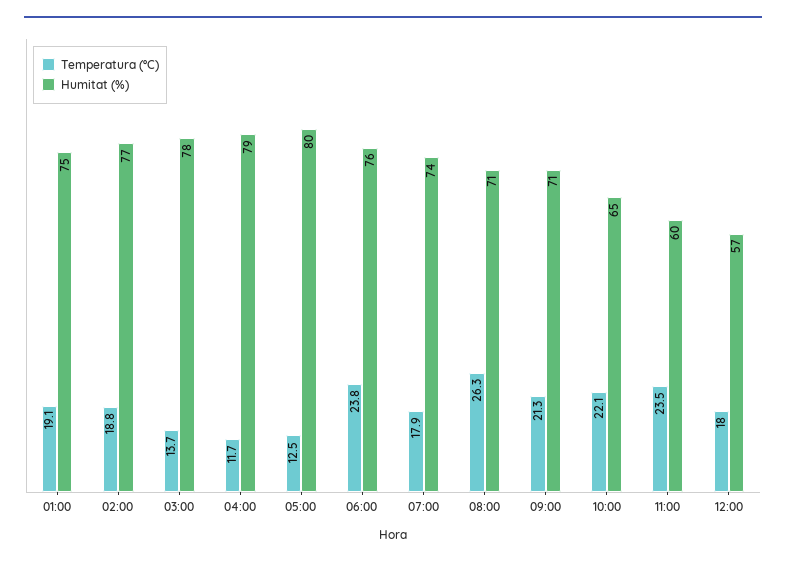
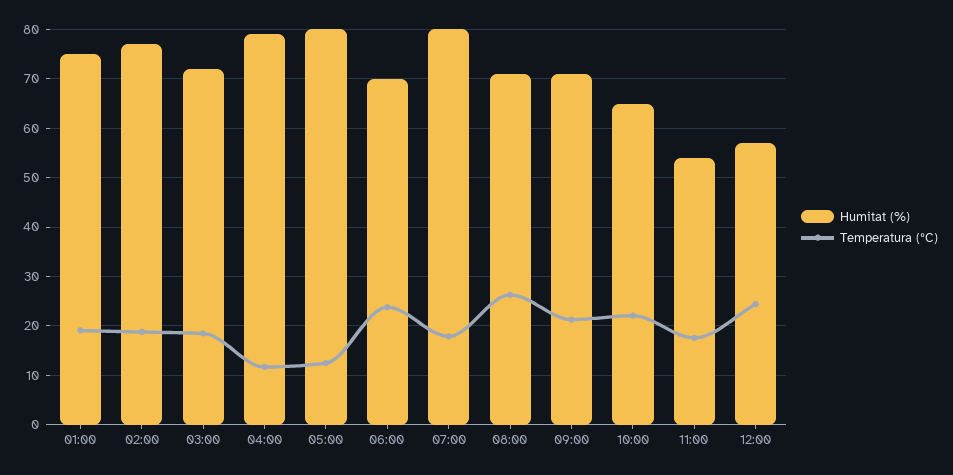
Temperatura (ºC), 03:00: 13.7 -> 18
Humitat (%), 03:00: 78 -> 72
Humitat (%), 06:00: 76 -> 70
Humitat (%), 07:00: 74 -> 80
Temperatura (ºC), 11:00: 23.5 -> 18
Humitat (%), 11:00: 60 -> 54
Temperatura (ºC), 12:00: 18 -> 24

